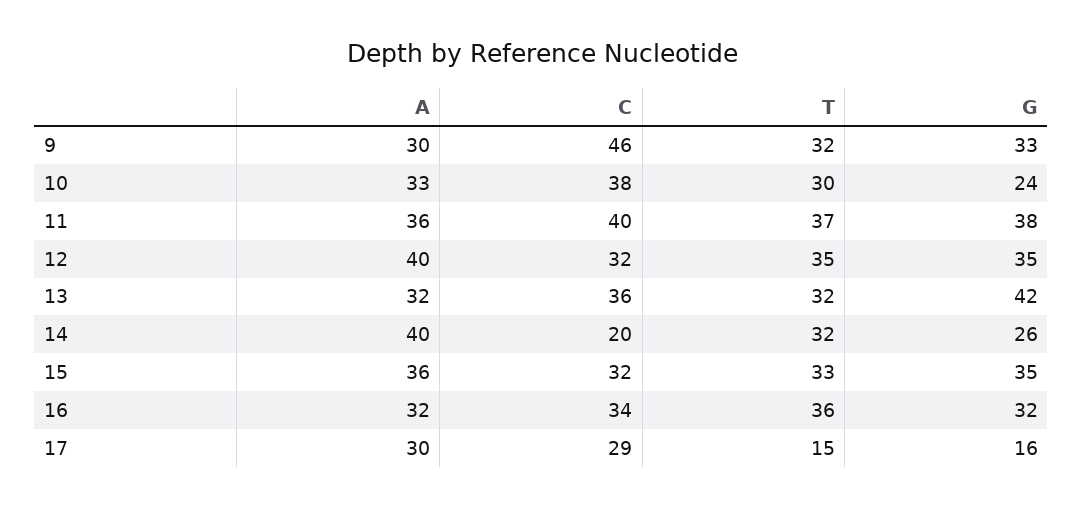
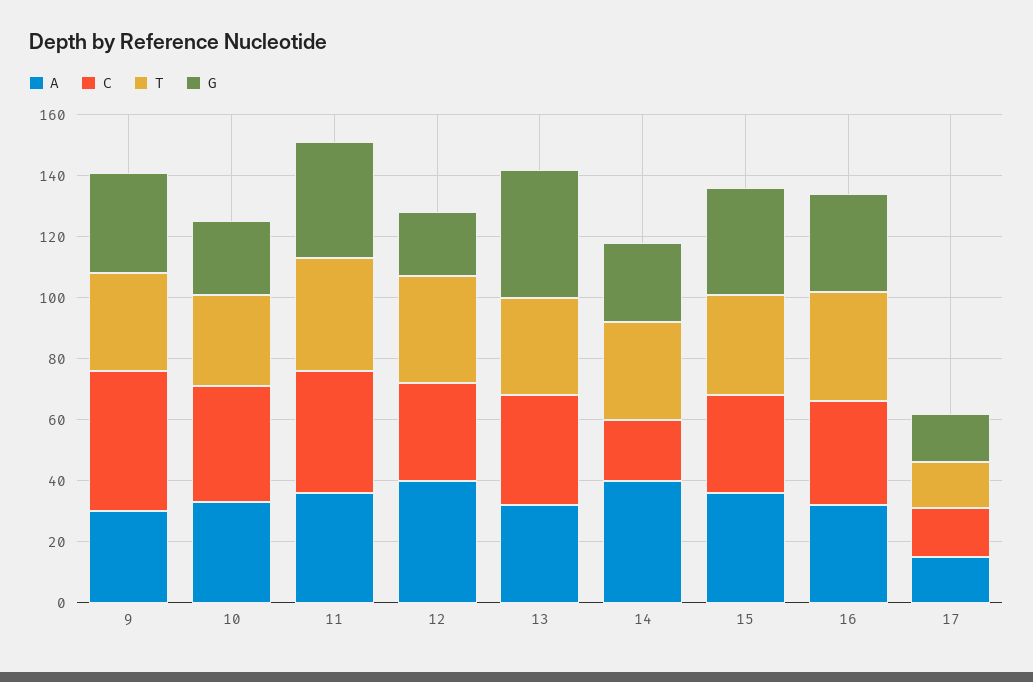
G, 12: 35 -> 20
A, 17: 30 -> 15
C, 17: 29 -> 15

